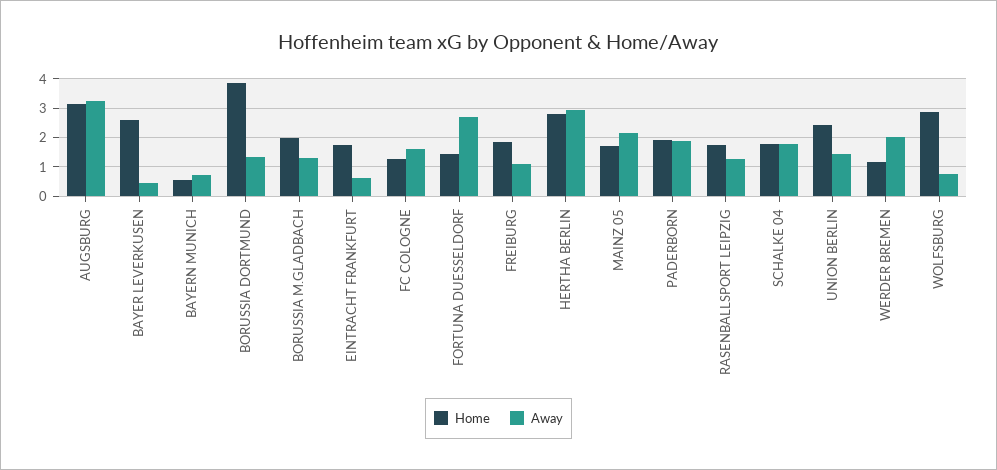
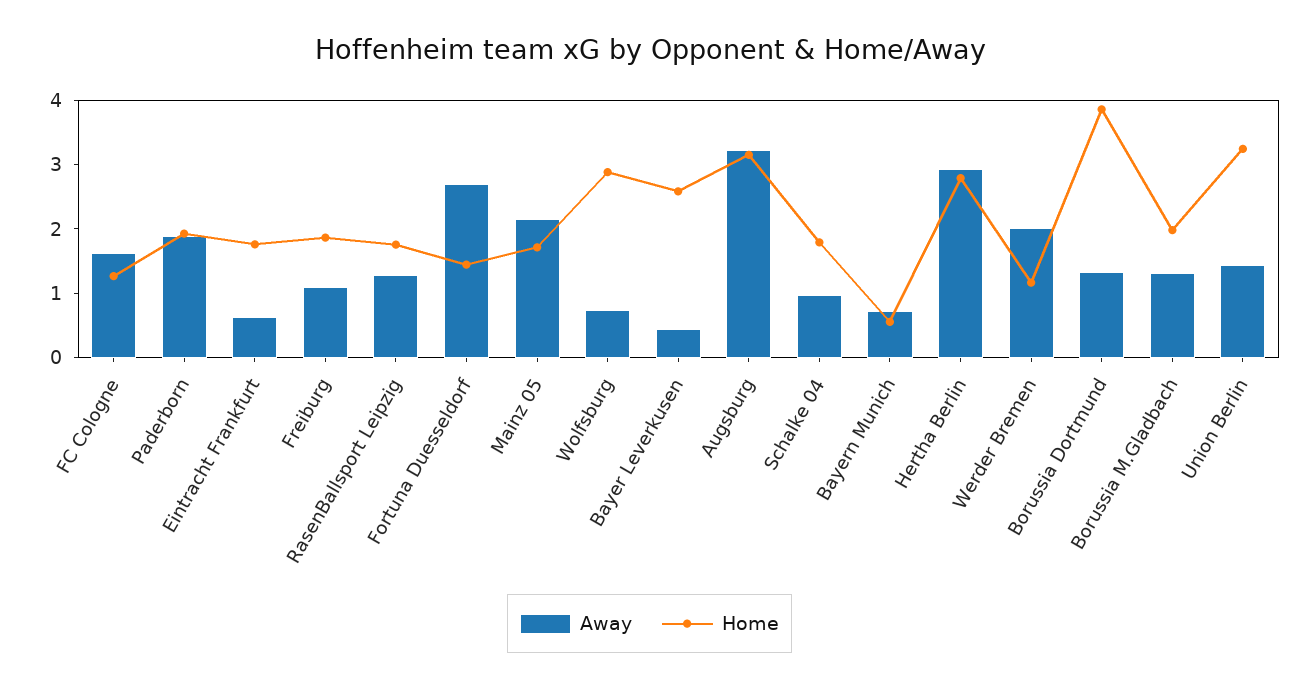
Away, SCHALKE 04: 1.75 -> 1
Home, UNION BERLIN: 2.5 -> 3.2

